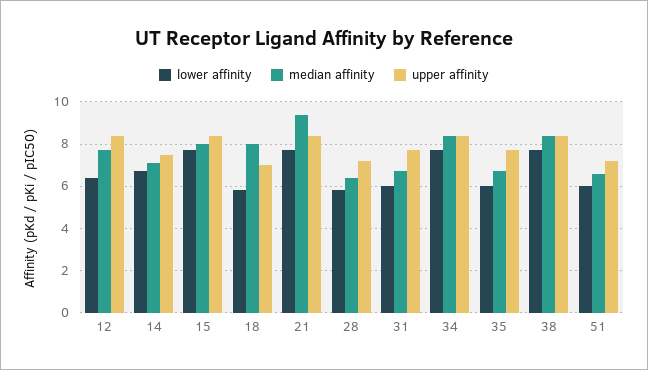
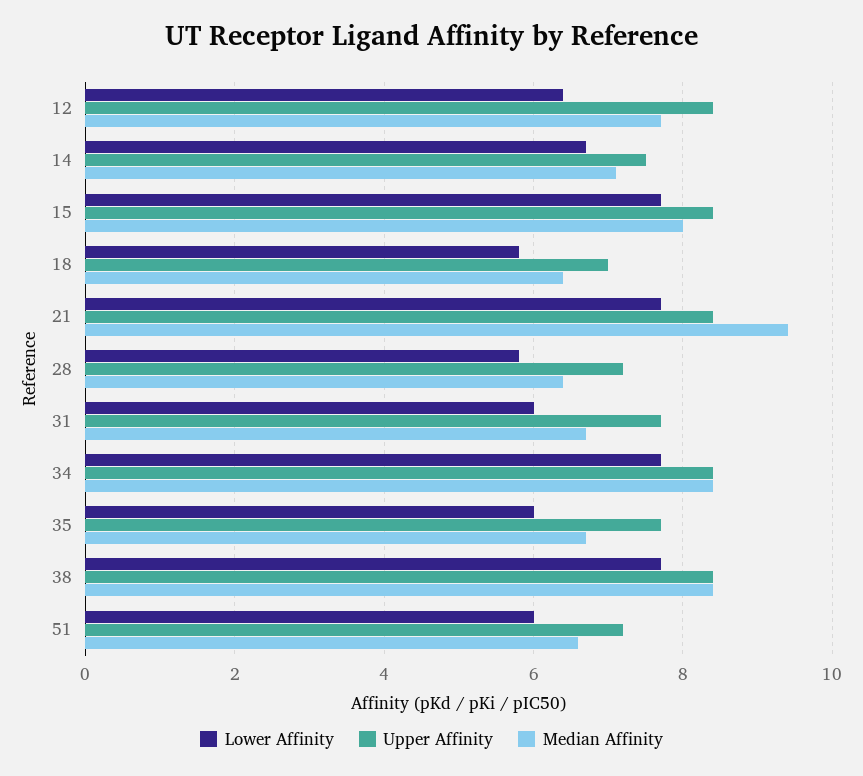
median affinity, 18: 8 -> 6.5

